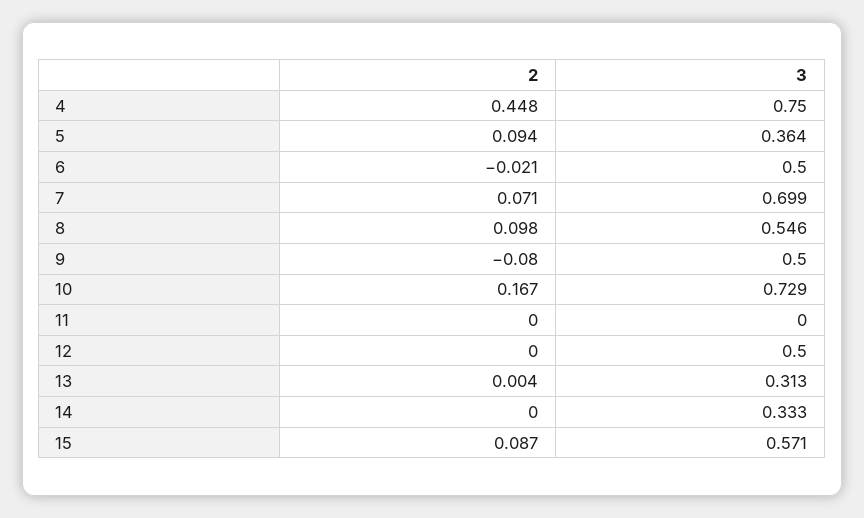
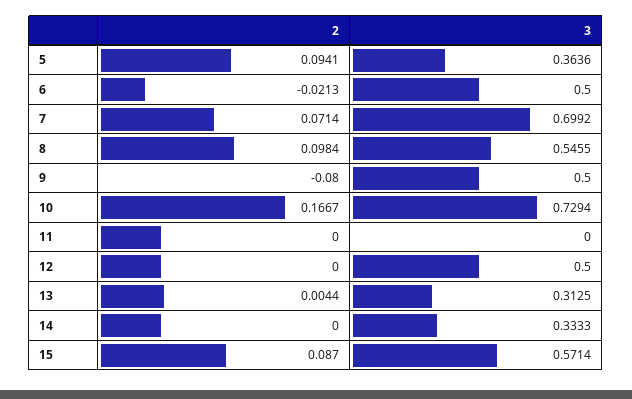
2, 4: 0.448 -> none
3, 4: 0.75 -> none

